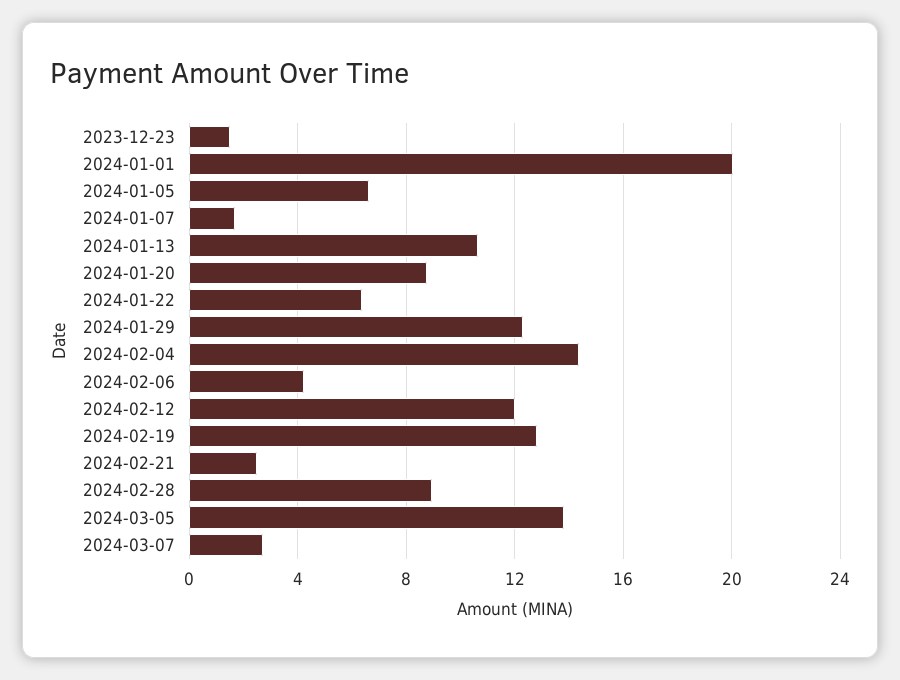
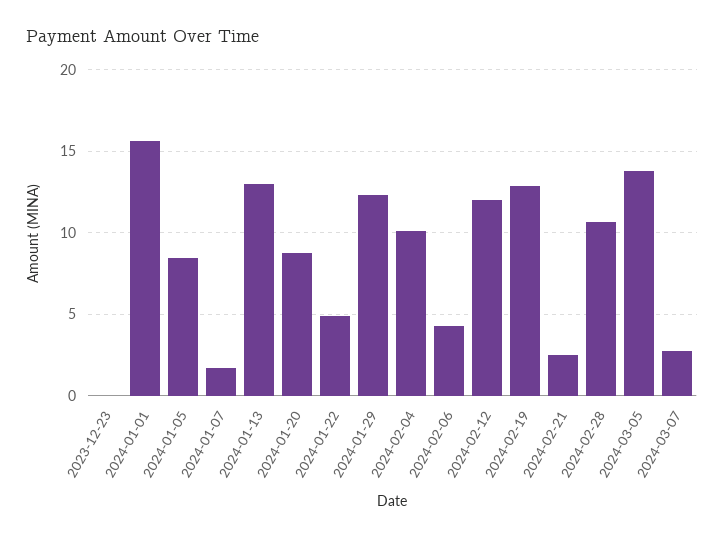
2023-12-23: 1.5 -> 0
2024-01-01: 20 -> 15.5
2024-01-05: 6.5 -> 8.5
2024-01-13: 10.5 -> 13
2024-01-22: 6.5 -> 5
2024-02-04: 14.5 -> 10
2024-02-28: 9 -> 10.5

